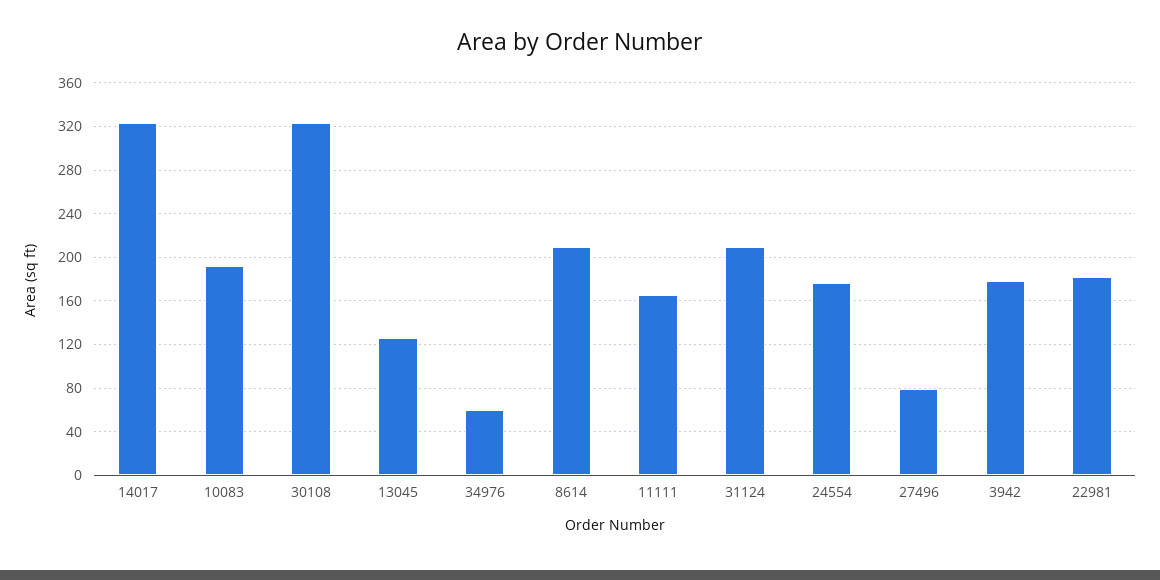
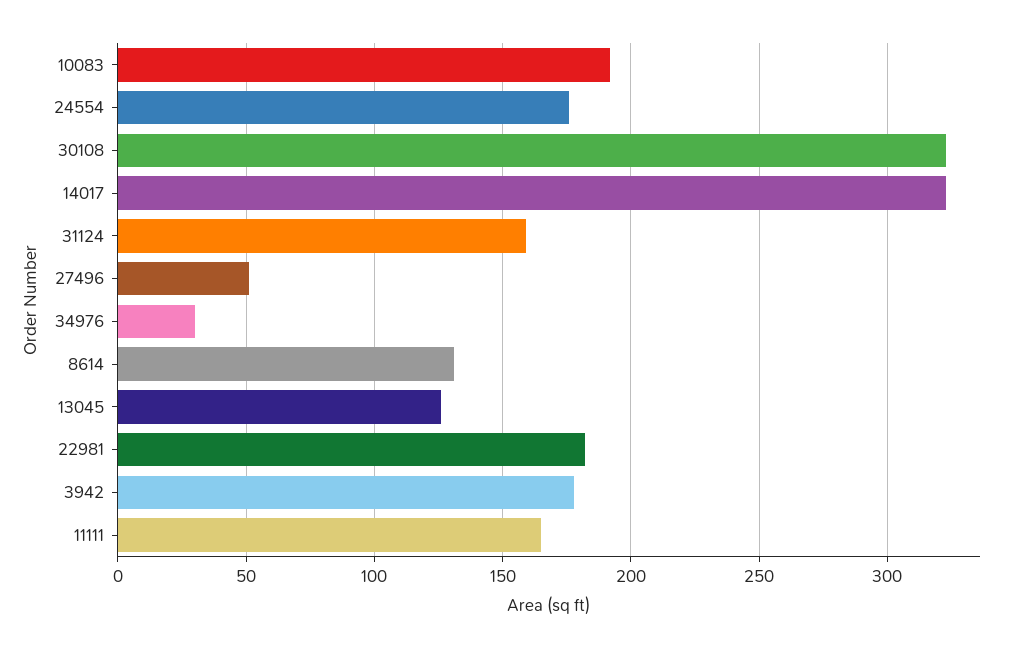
34976: 60 -> 30
8614: 210 -> 130
31124: 210 -> 160
27496: 80 -> 50

